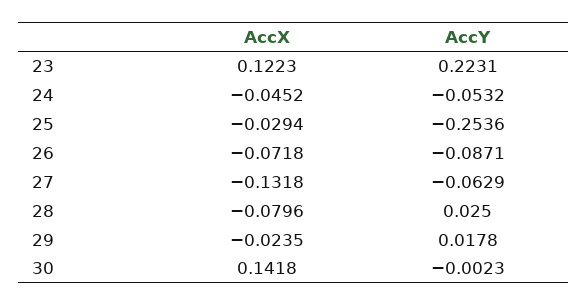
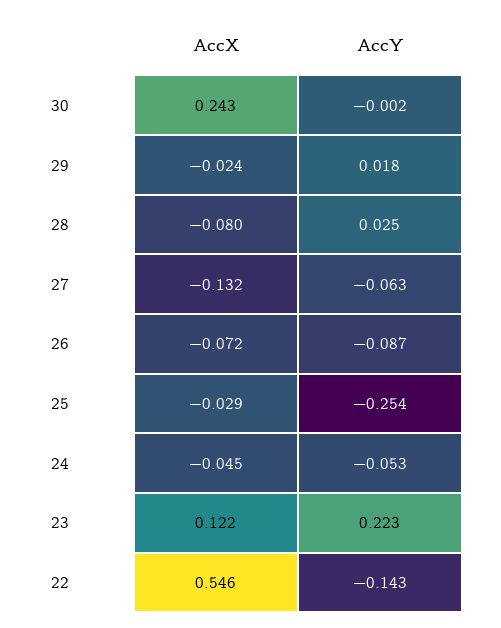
AccX, 30: 0.1418 -> 0.243
AccX, 22: none -> 0.546
AccY, 22: none -> -0.143

